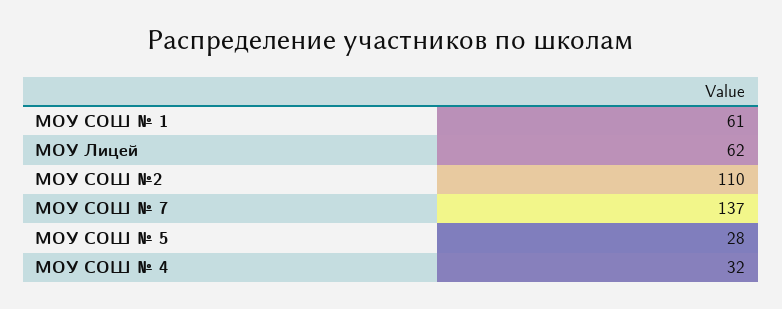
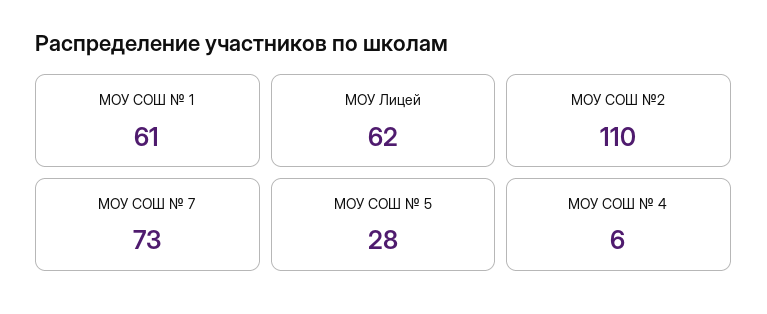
МОУ СОШ № 7: 137 -> 73
МОУ СОШ № 4: 32 -> 6

